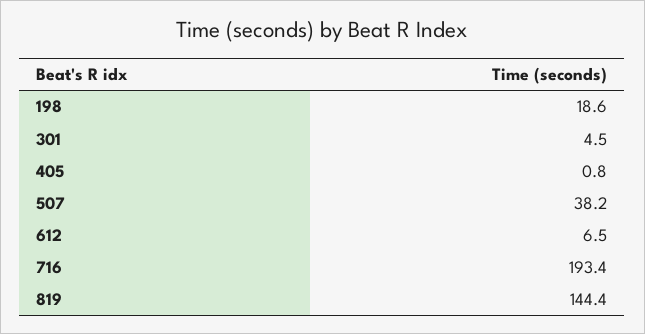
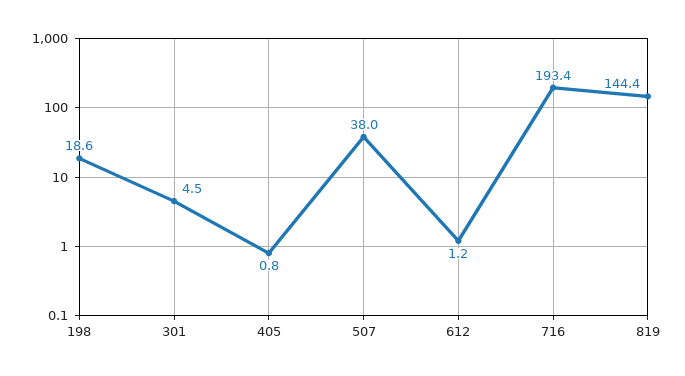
507: 38.2 -> 38
612: 6.5 -> 1.2

